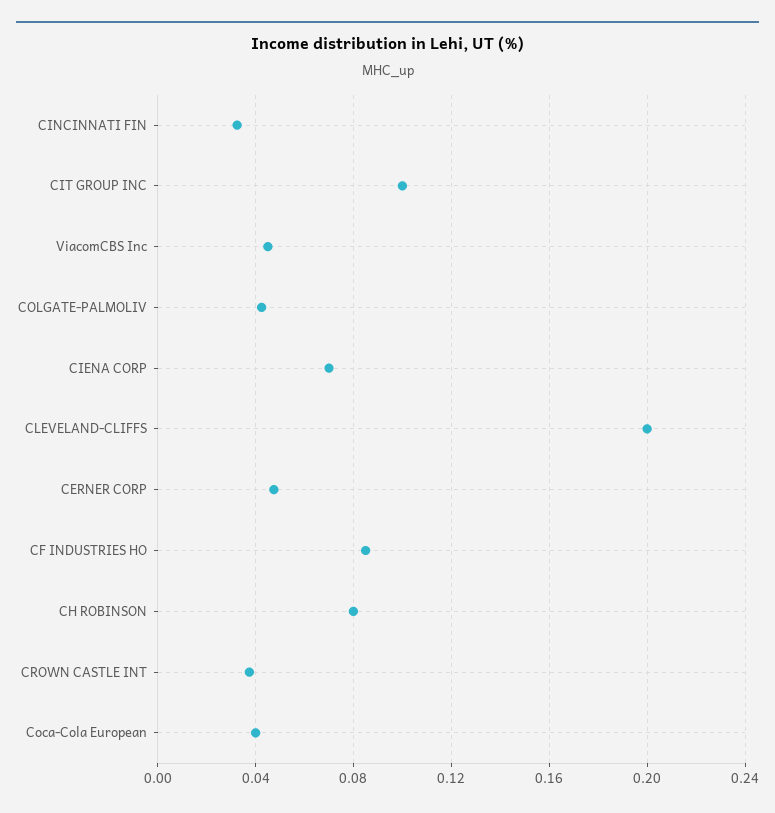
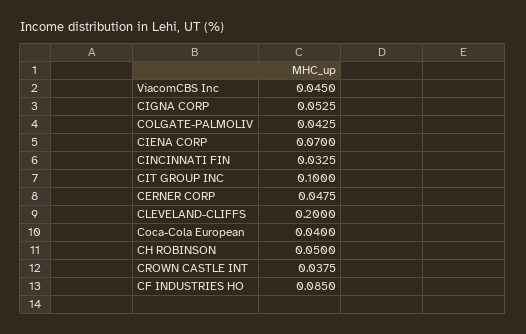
CH ROBINSON: 0.08 -> 0.05
CIGNA CORP: none -> 0.0525

